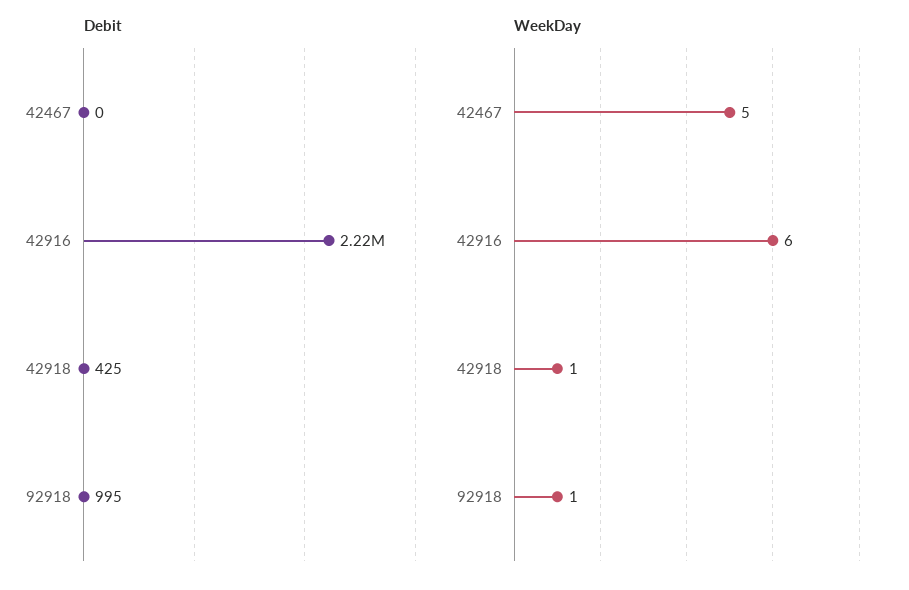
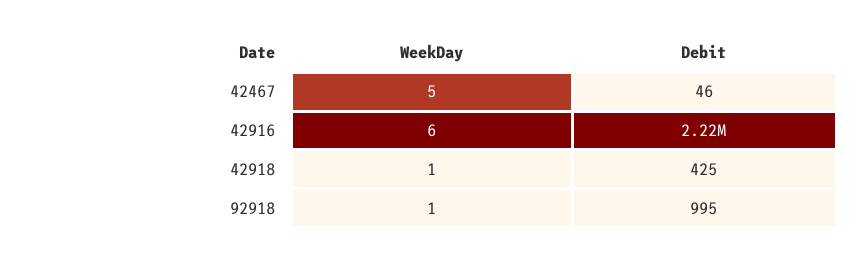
Debit, 42467: 0 -> 46

